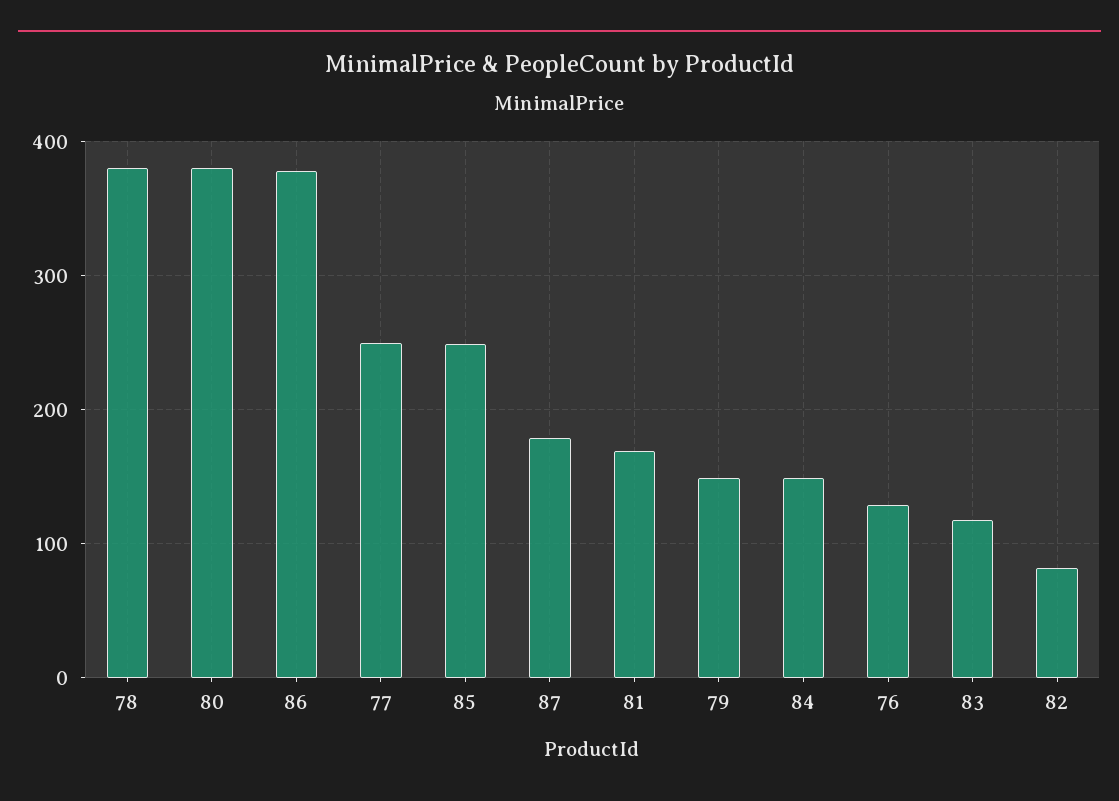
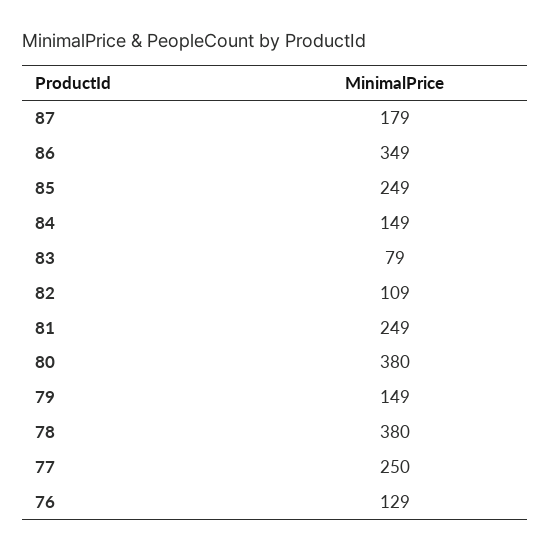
86: 380 -> 349
81: 170 -> 249
83: 120 -> 79
82: 80 -> 109

